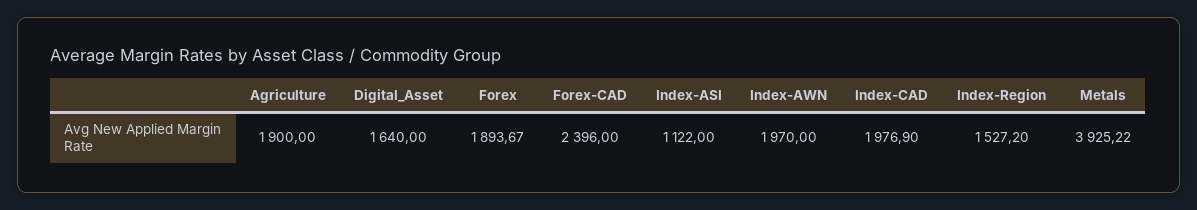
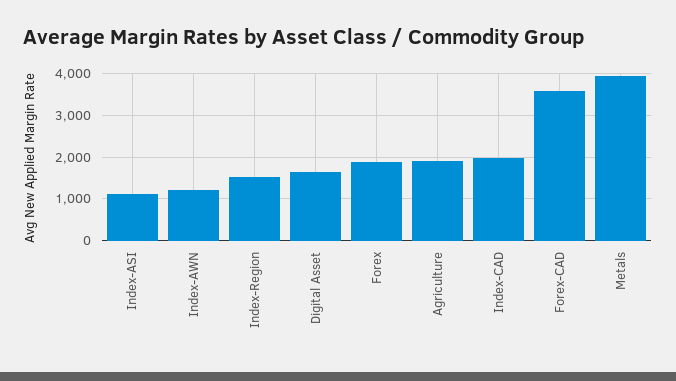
Forex-CAD: 2396 -> 3600
Index-AWN: 1970 -> 1200

